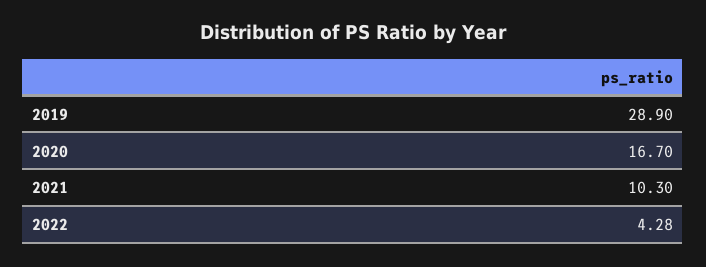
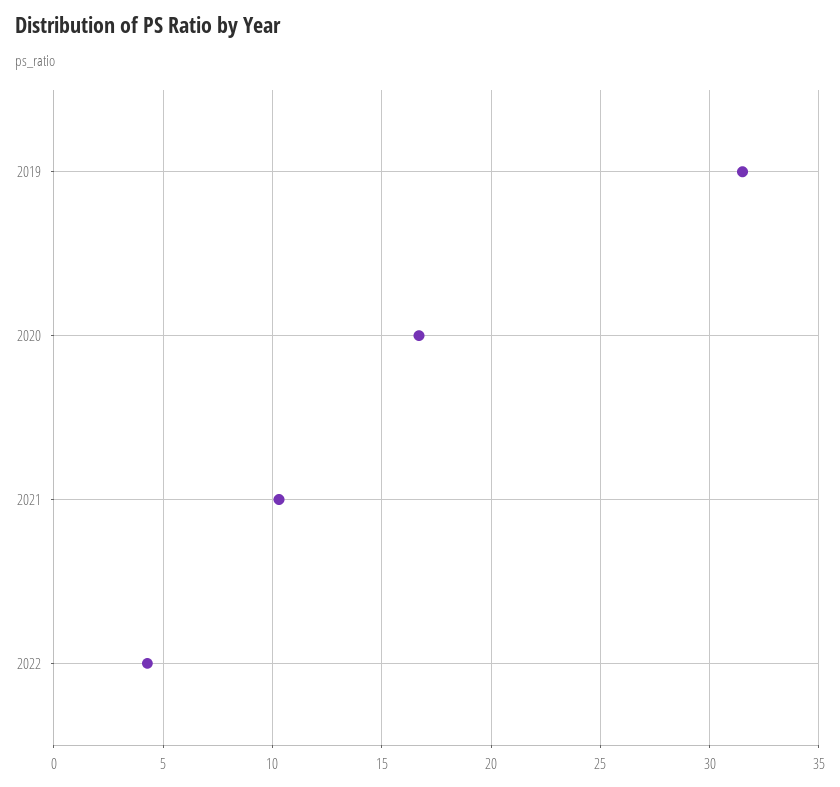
2019: 28.9 -> 31.5

